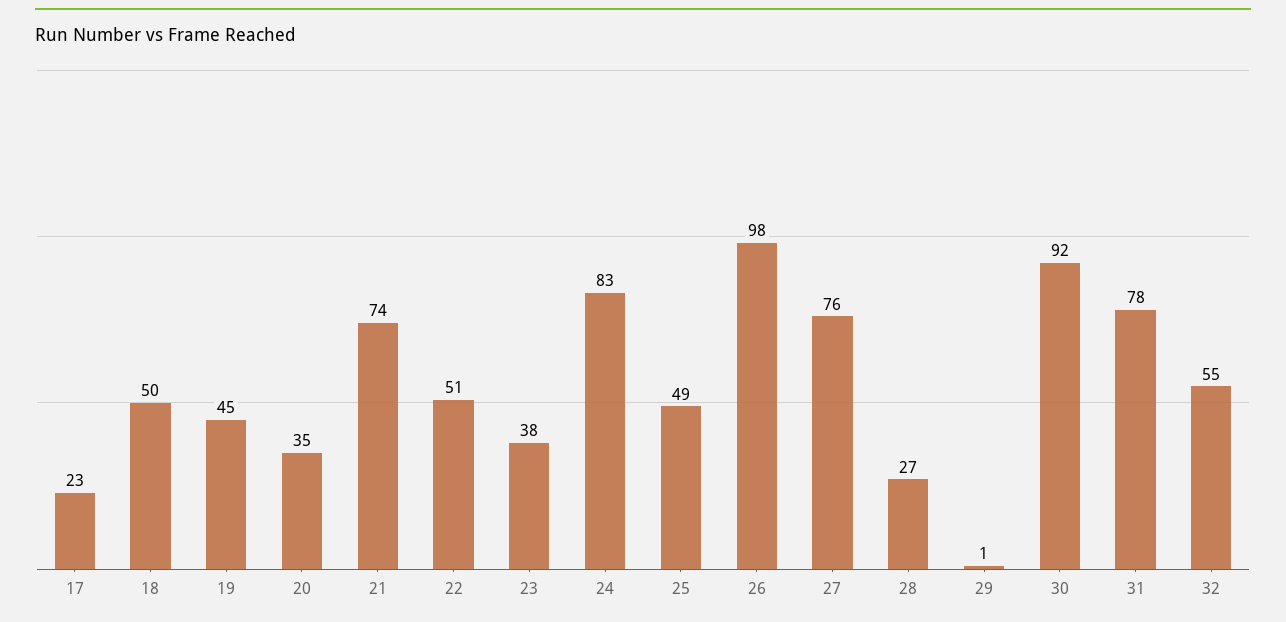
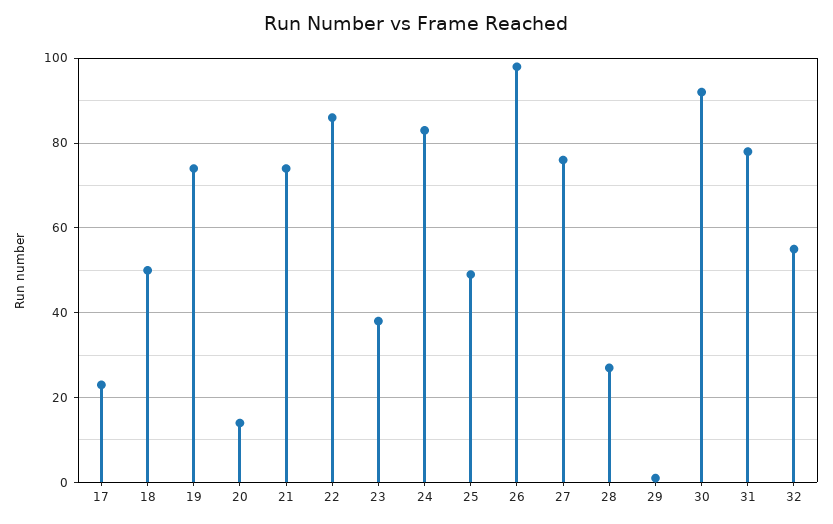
19: 45 -> 75
20: 35 -> 15
22: 51 -> 85

